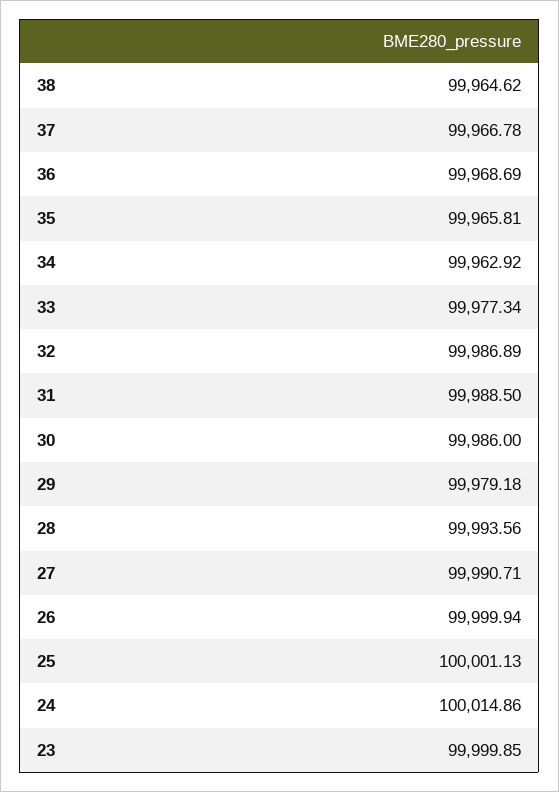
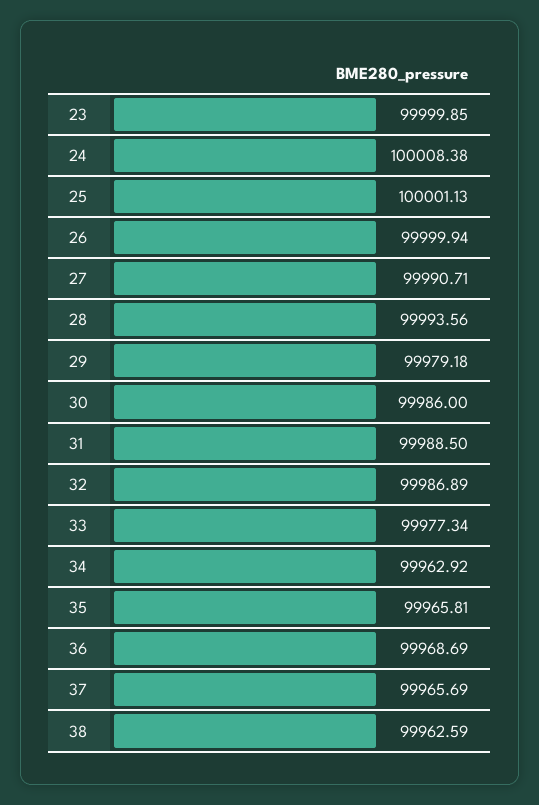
38: 99964.62 -> 99962.59
37: 99966.78 -> 99965.69
24: 100014.86 -> 100008.38

